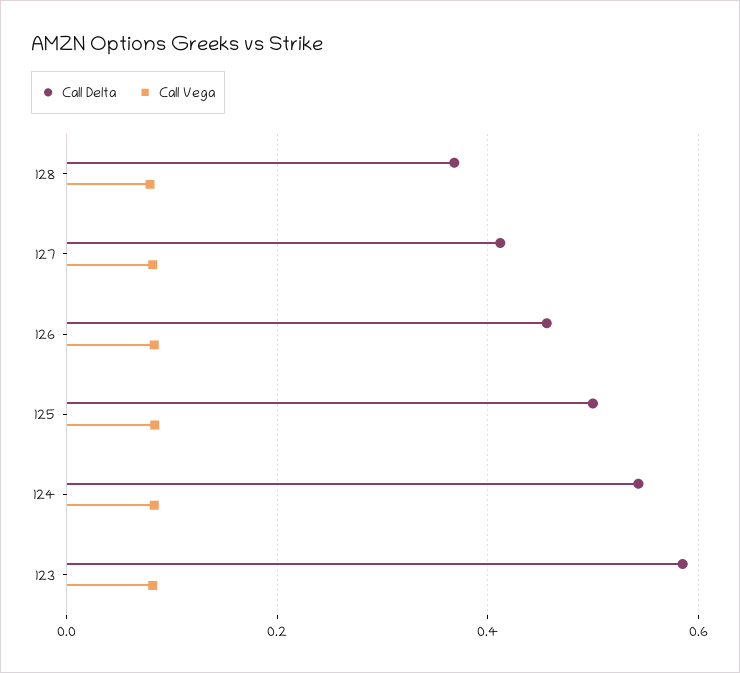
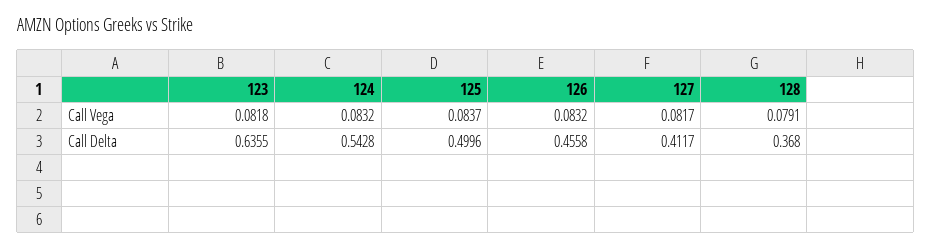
Call Delta, 123: 0.58 -> 0.6355

